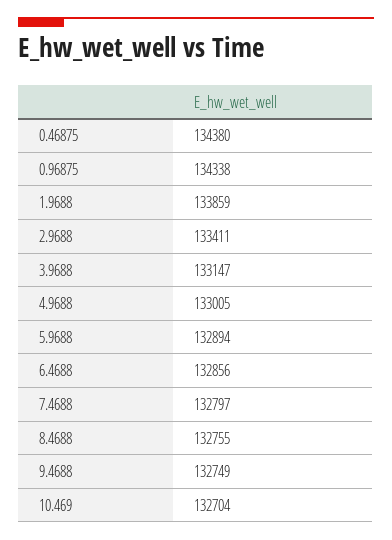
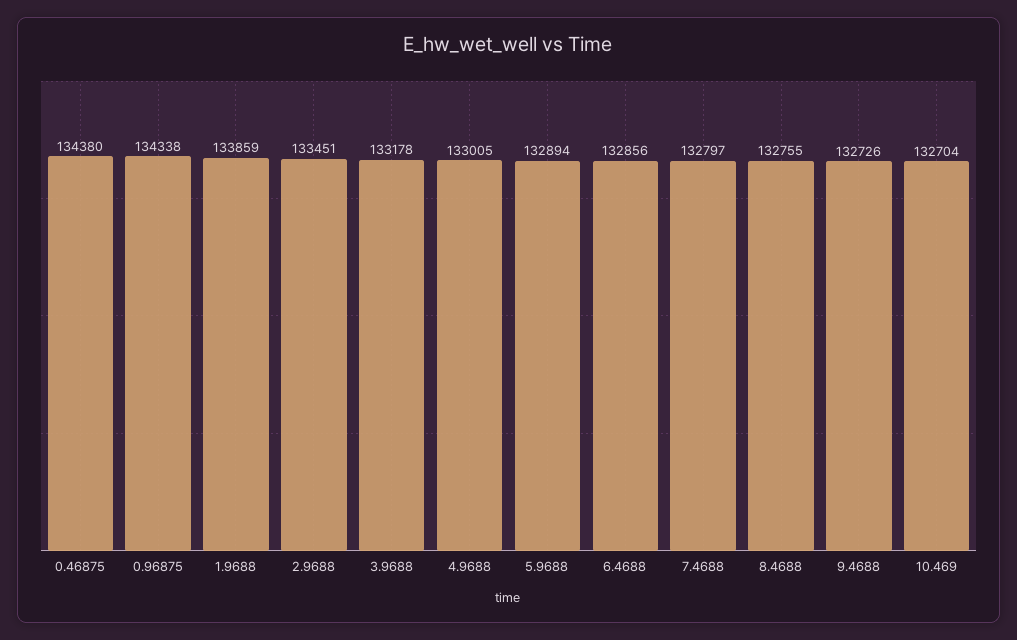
2.9688: 133411 -> 133451
3.9688: 133147 -> 133178
9.4688: 132749 -> 132726

